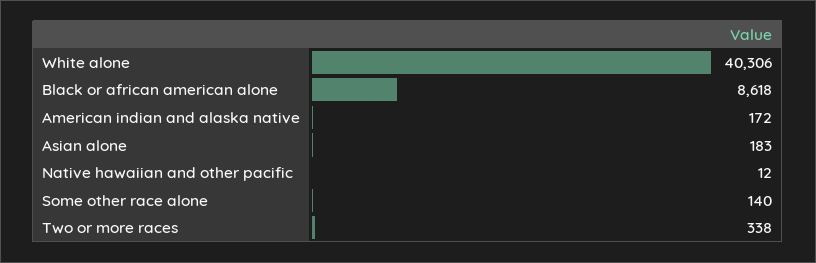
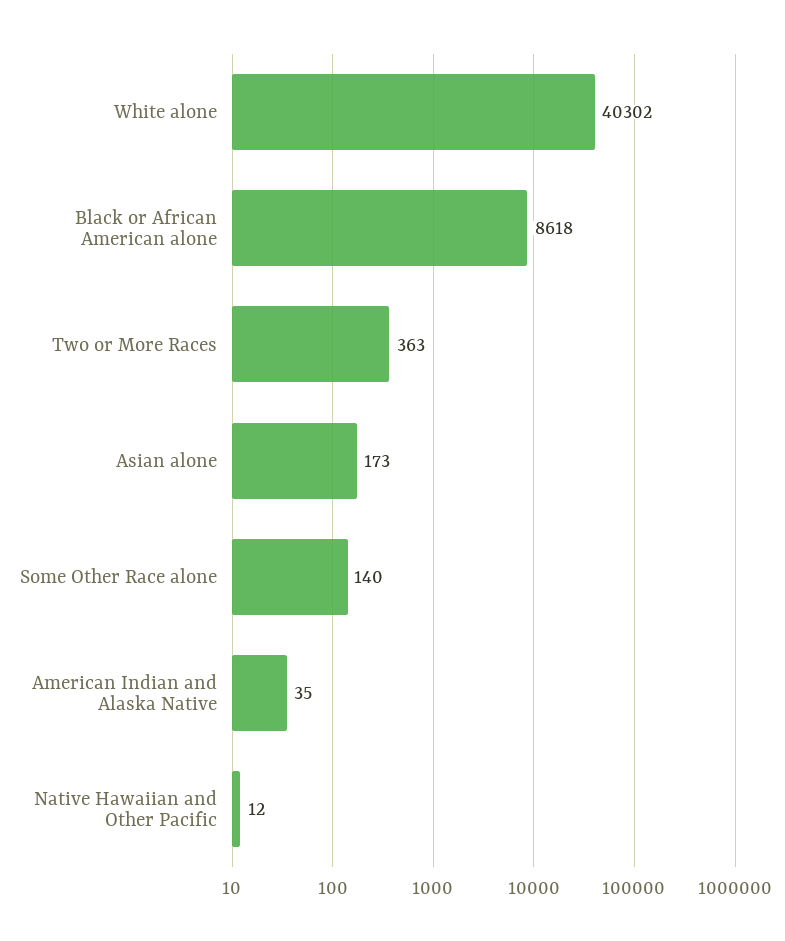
White alone: 40306 -> 40302
American indian and alaska native: 172 -> 35
Asian alone: 183 -> 173
Two or more races: 338 -> 363

